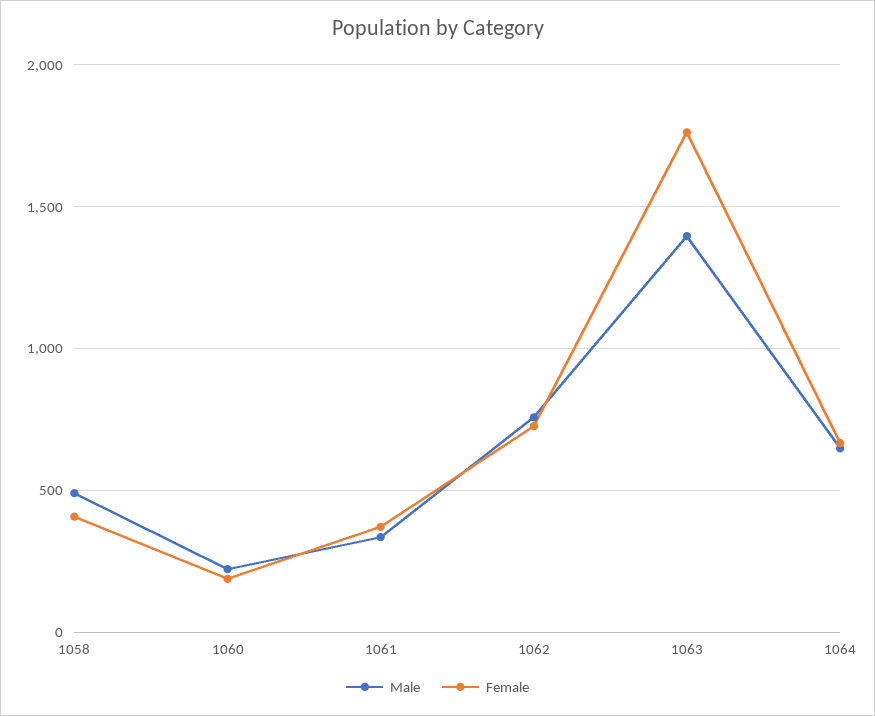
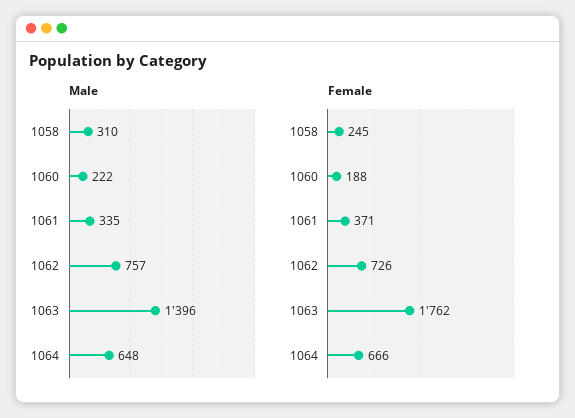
Male, 1058: 500 -> 310
Female, 1058: 400 -> 245

